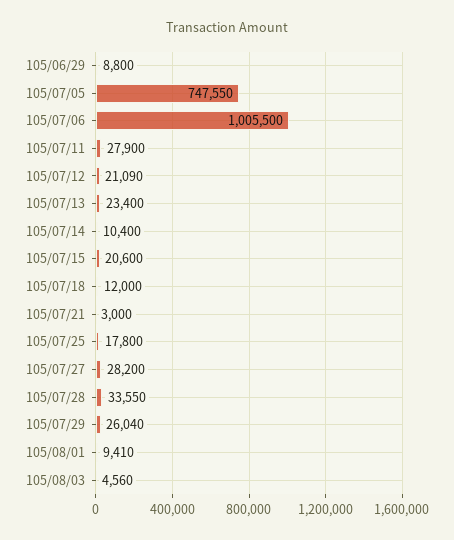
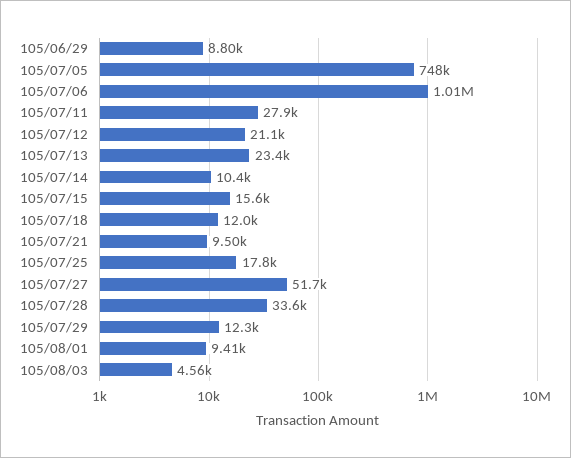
105/07/15: 20600 -> 15600
105/07/21: 3000 -> 9500
105/07/27: 28200 -> 51700
105/07/29: 26040 -> 12300

